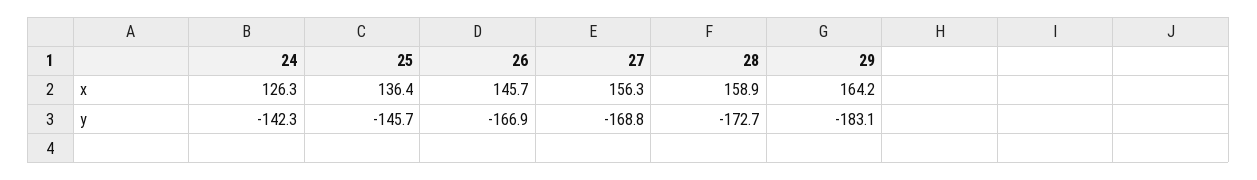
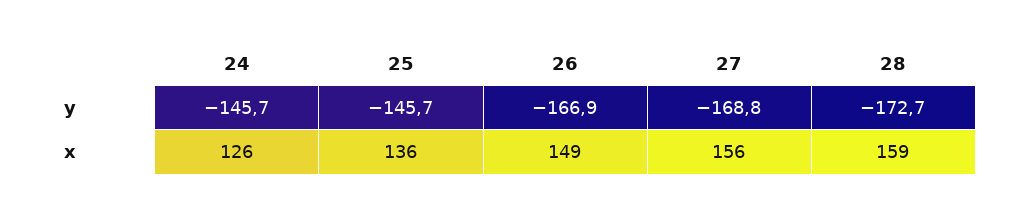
26, x: 145.7 -> 149
29, x: 164.2 -> none
24, y: -142.3 -> -145.7
29, y: -183.1 -> none

